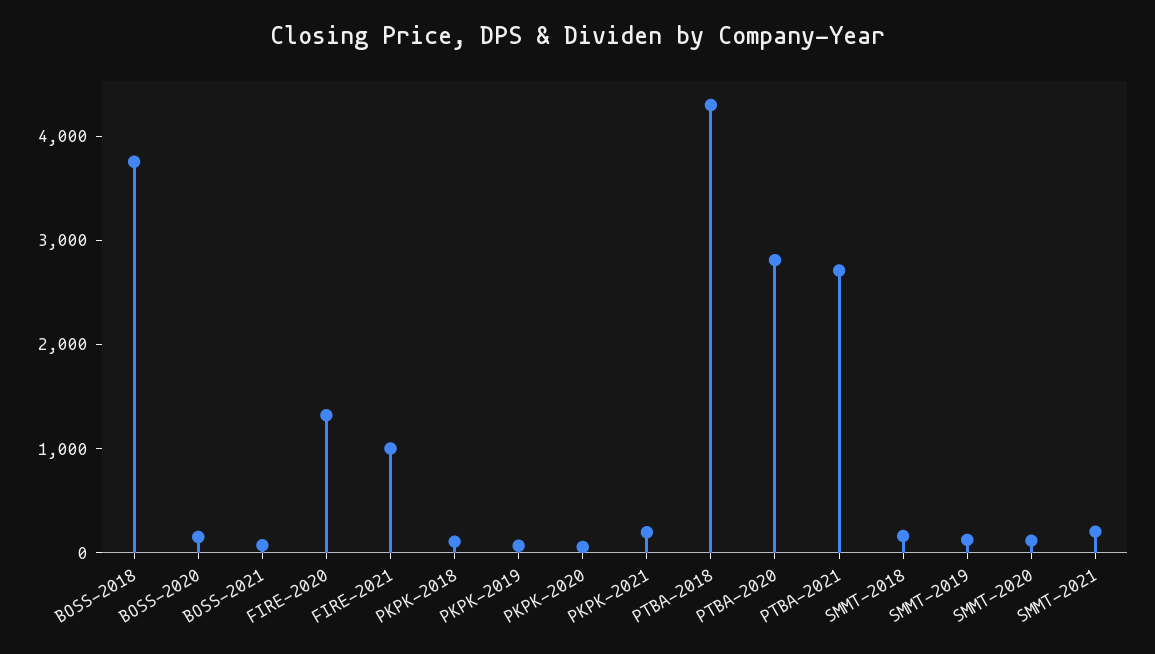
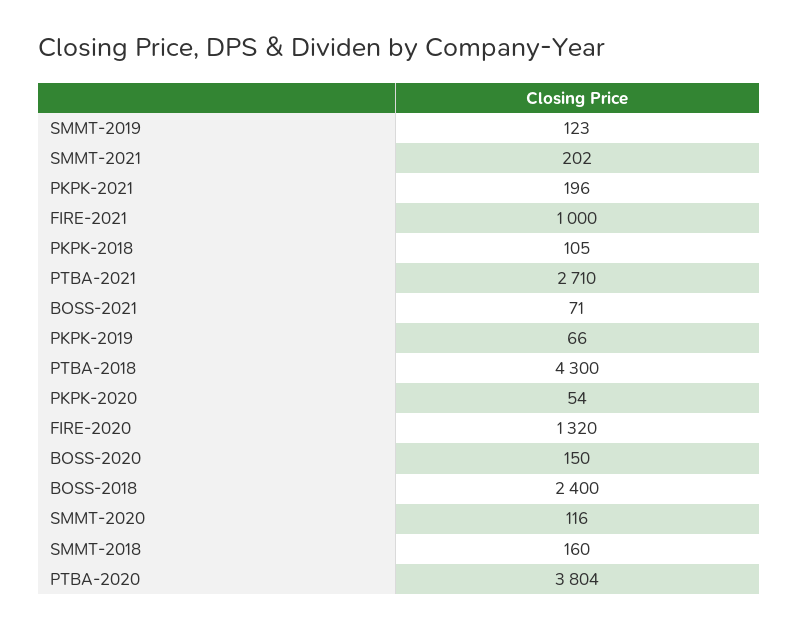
BOSS-2018: 3800 -> 2400
PTBA-2020: 2800 -> 3804

